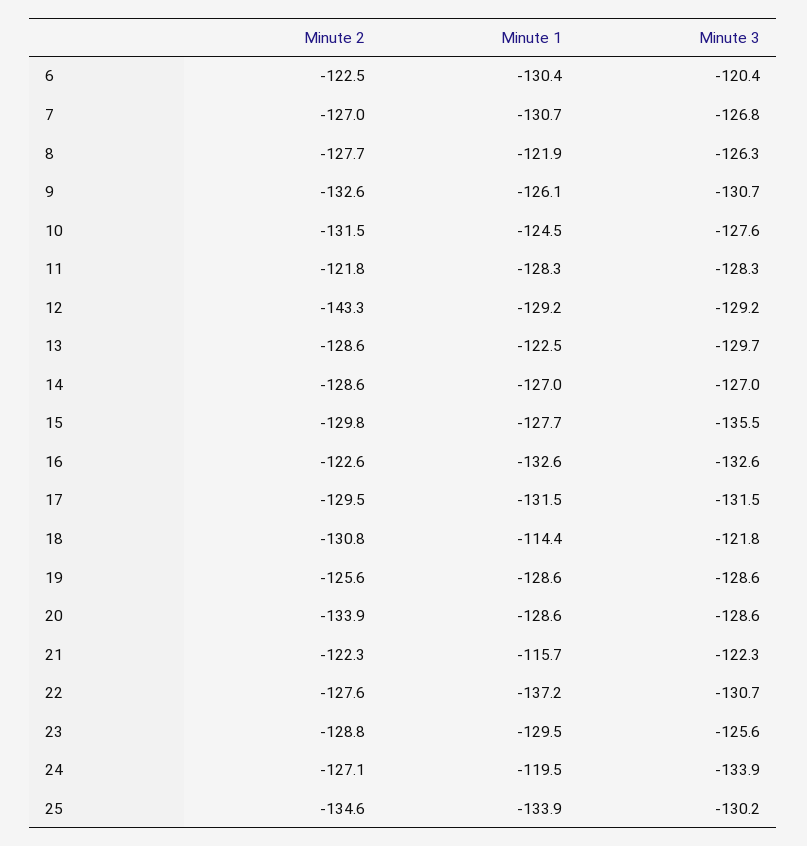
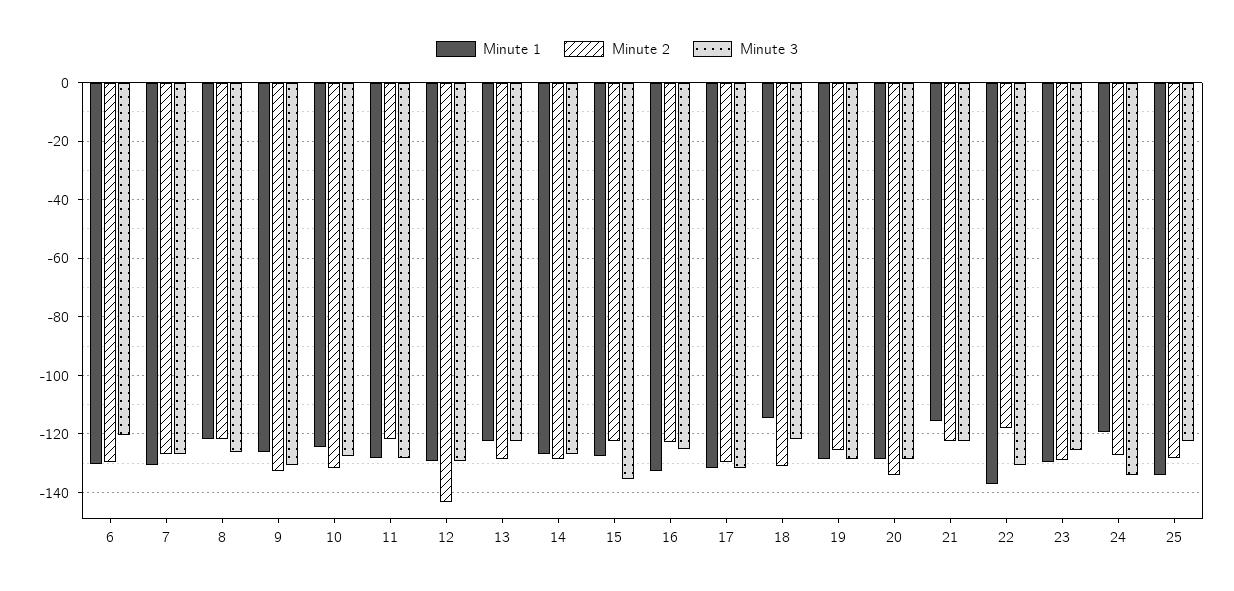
Minute 2, 6: -122.5 -> -130
Minute 2, 8: -127.7 -> -122.5
Minute 3, 13: -129.7 -> -122.5
Minute 2, 15: -129.8 -> -122.5
Minute 3, 16: -132.6 -> -125
Minute 2, 22: -127.6 -> -117.5
Minute 2, 25: -134.6 -> -127.5
Minute 3, 25: -130.2 -> -122.5

